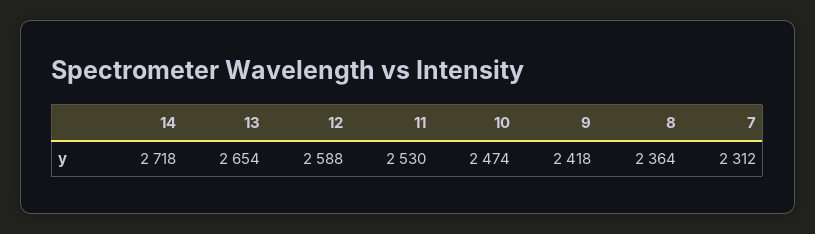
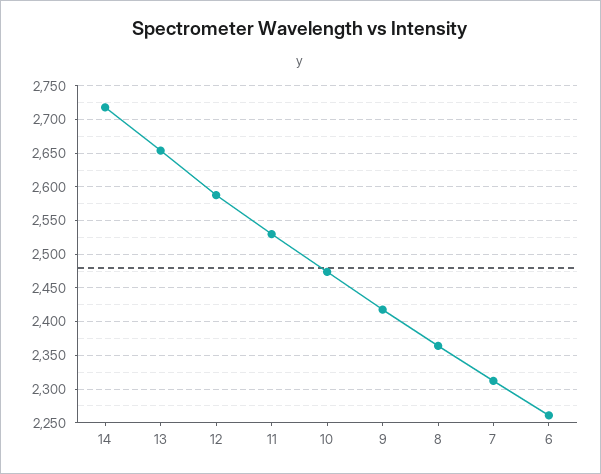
6: none -> 2260

